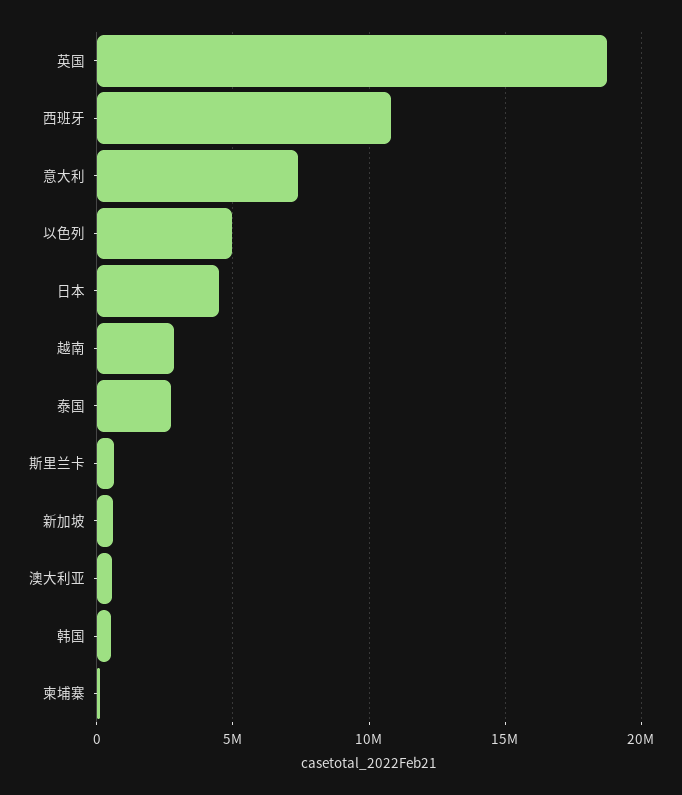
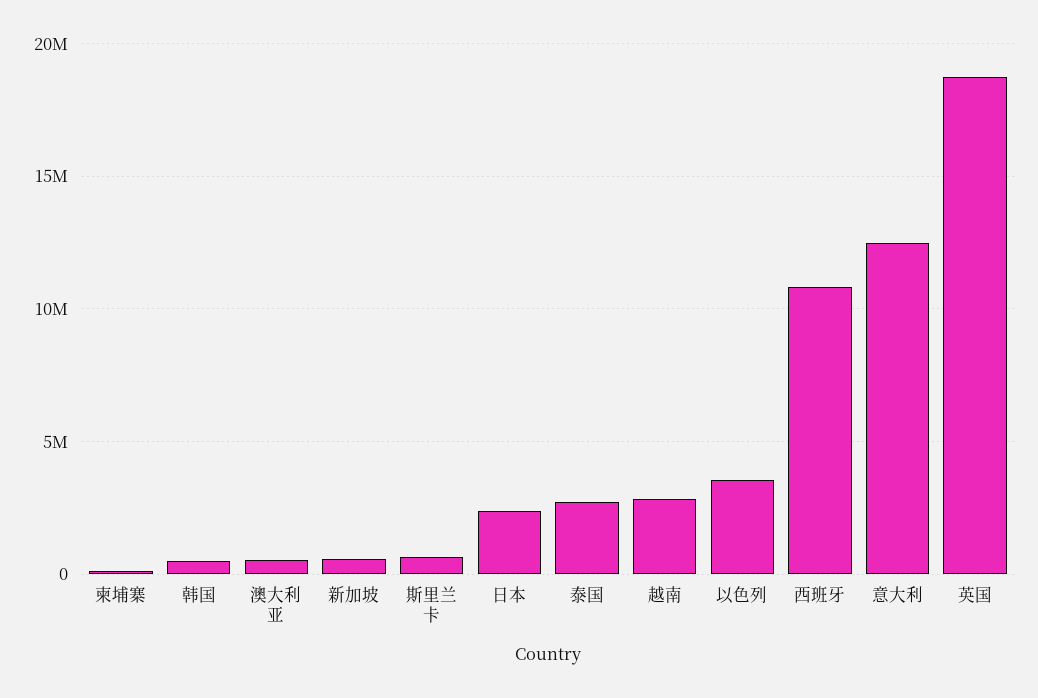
意大利: 7500000 -> 12500000
以色列: 5000000 -> 3500000
日本: 4500000 -> 2500000

